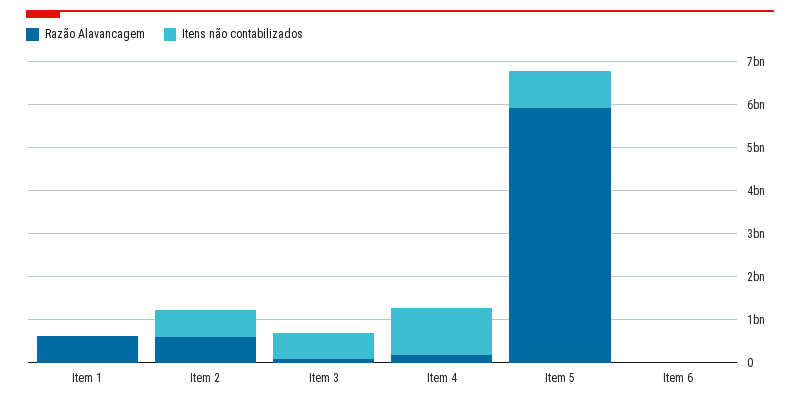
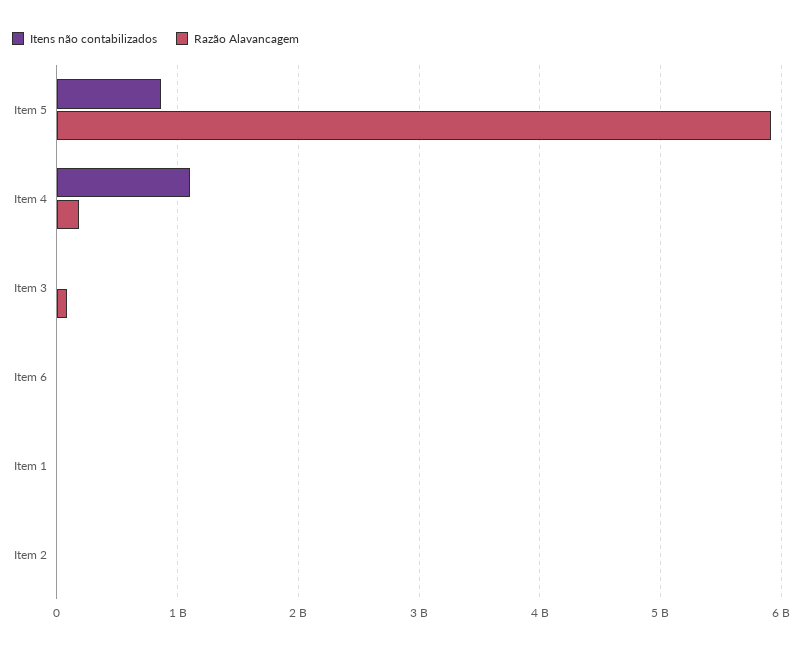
Razão Alavancagem, Item 1: 600000000 -> 0
Razão Alavancagem, Item 2: 600000000 -> 0
Itens não contabilizados, Item 2: 600000000 -> 0
Itens não contabilizados, Item 3: 600000000 -> 0

